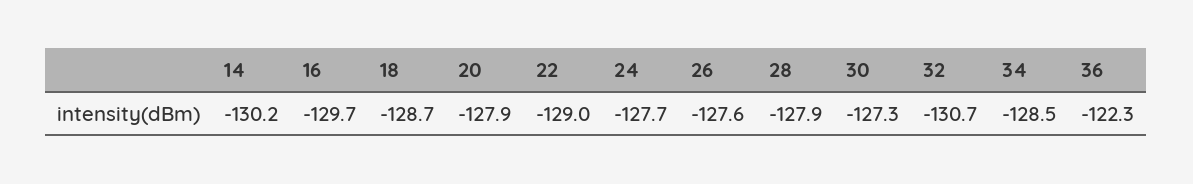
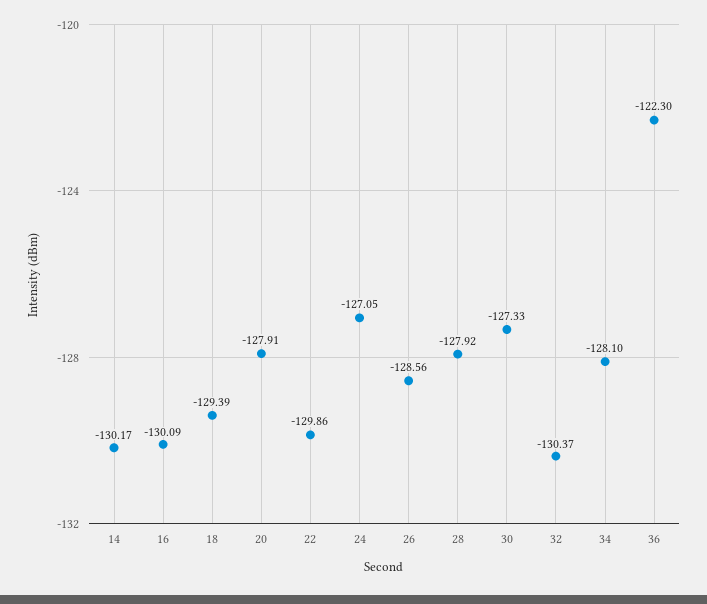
16: -129.7 -> -130.09
18: -128.7 -> -129.39
22: -129 -> -129.86
24: -127.7 -> -127.05
26: -127.6 -> -128.56
32: -130.7 -> -130.37
34: -128.5 -> -128.1

